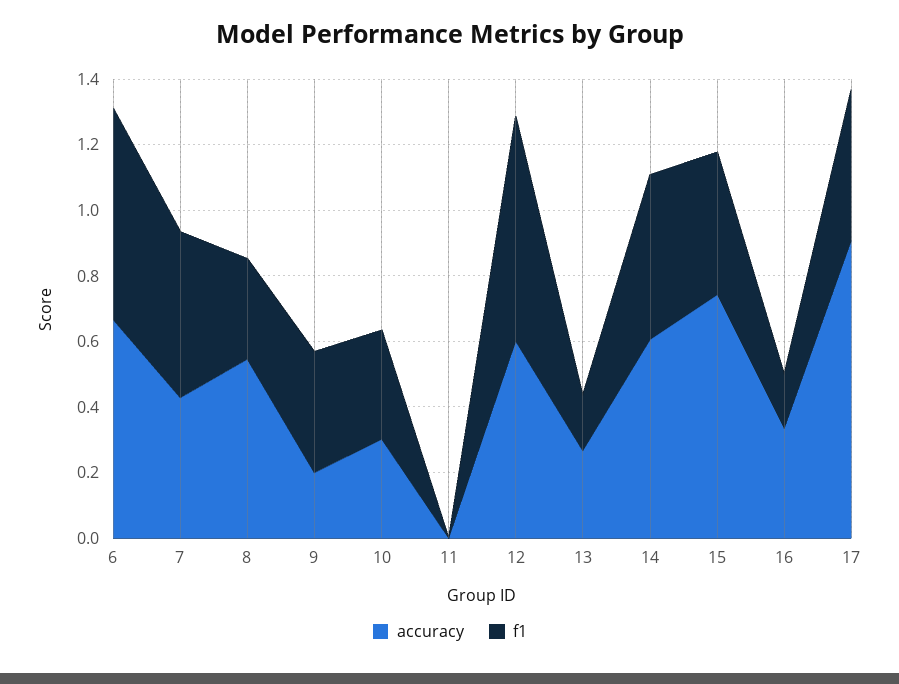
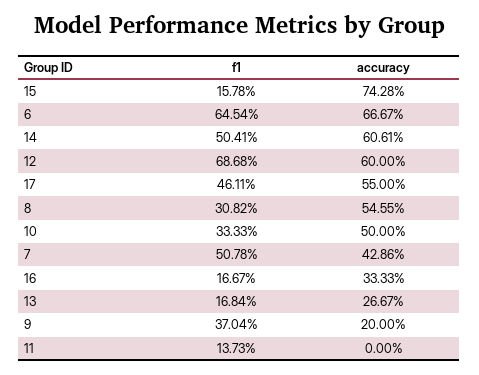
accuracy, 10: 0.3 -> 0.5
f1, 11: 0 -> 0.1373
f1, 15: 0.45 -> 0.1578
accuracy, 17: 0.9 -> 0.55

